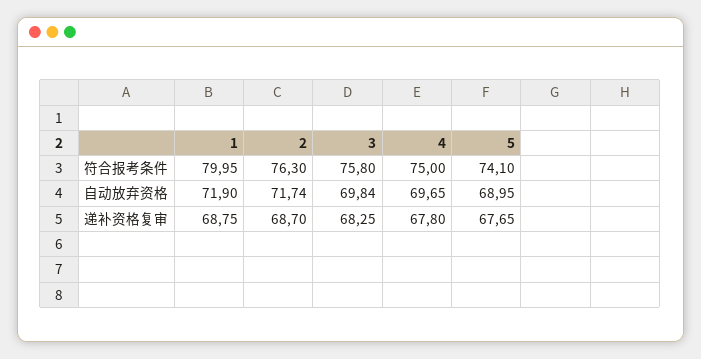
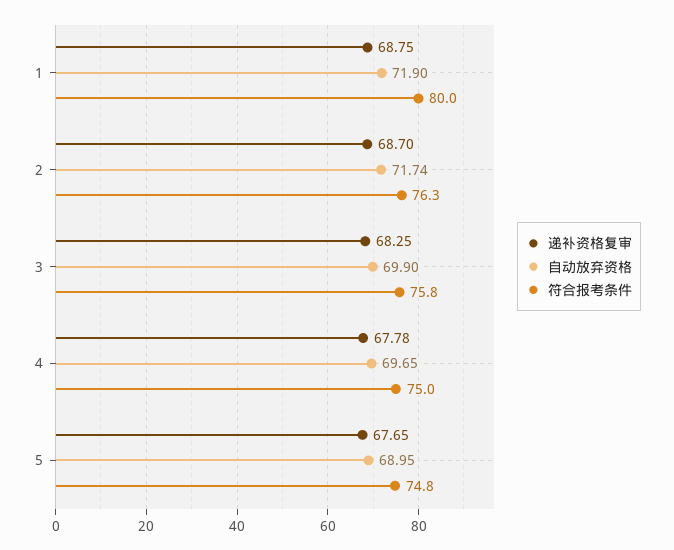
符合报考条件, 5: 74.1 -> 74.8
自动放弃资格, 3: 69.84 -> 69.9
递补资格复审, 4: 67.8 -> 67.78

